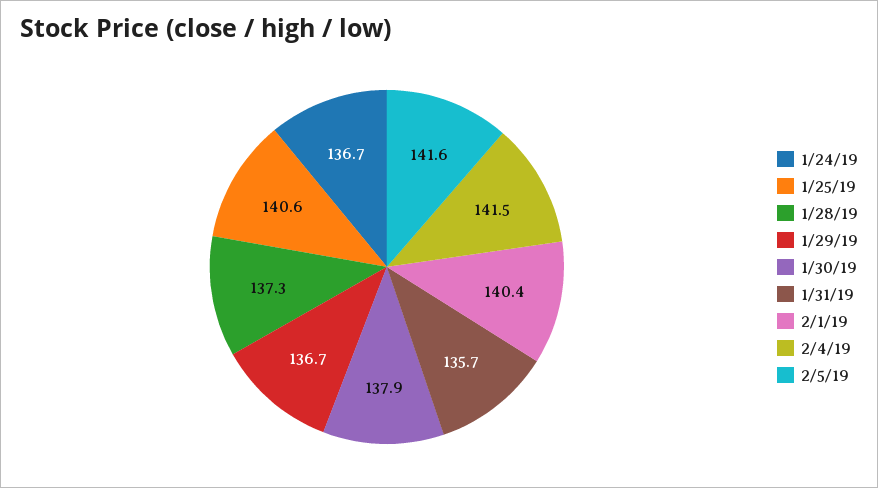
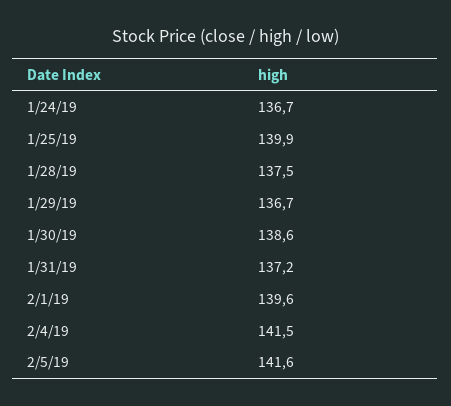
1/25/19: 140.6 -> 139.9
1/28/19: 137.3 -> 137.5
1/30/19: 137.9 -> 138.6
1/31/19: 135.7 -> 137.2
2/1/19: 140.4 -> 139.6

